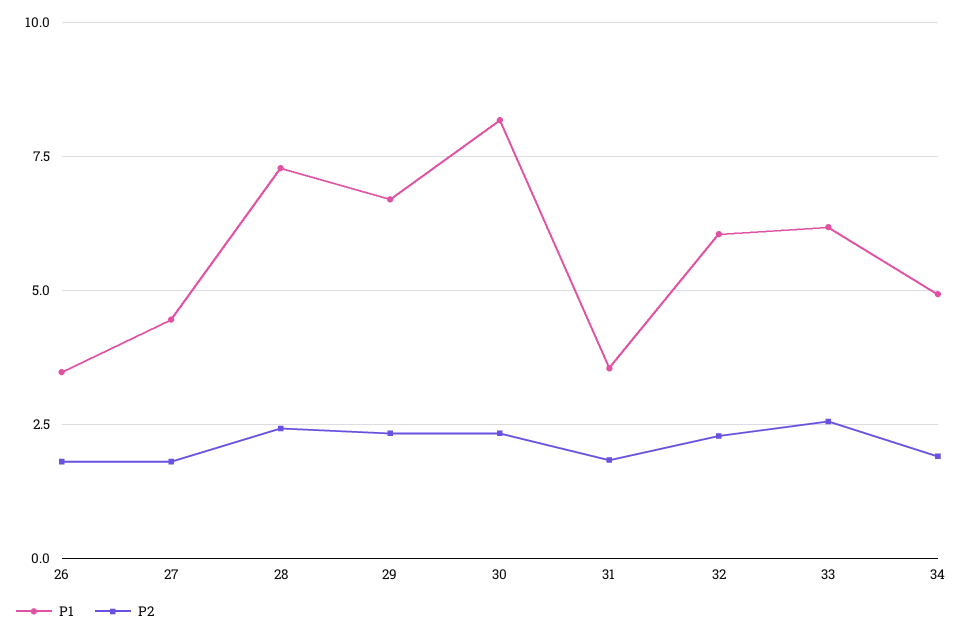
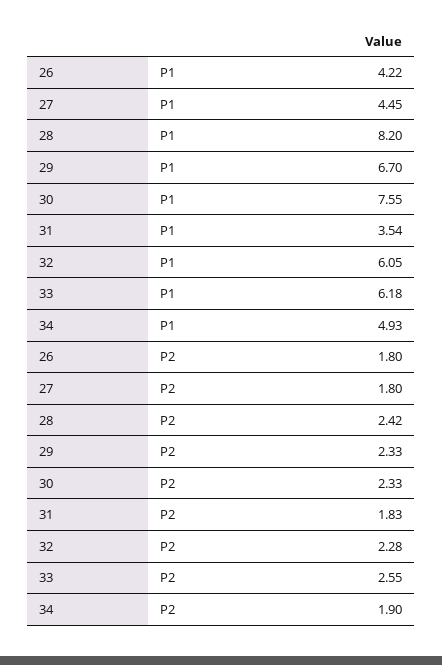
P1, 26: 3.5 -> 4.22
P1, 28: 7.25 -> 8.2
P1, 30: 8.25 -> 7.55

